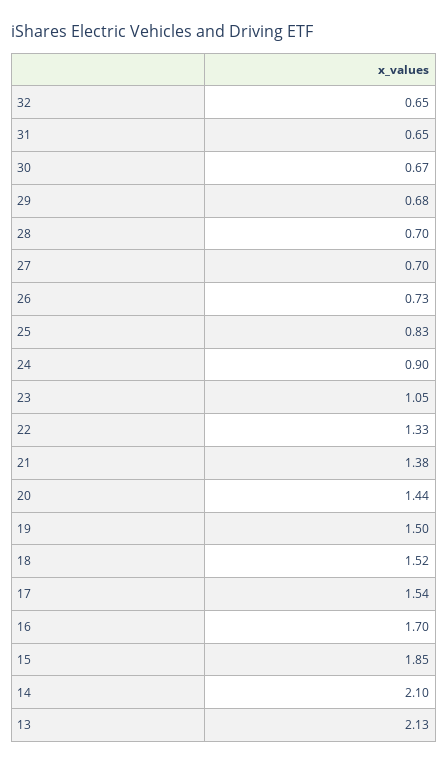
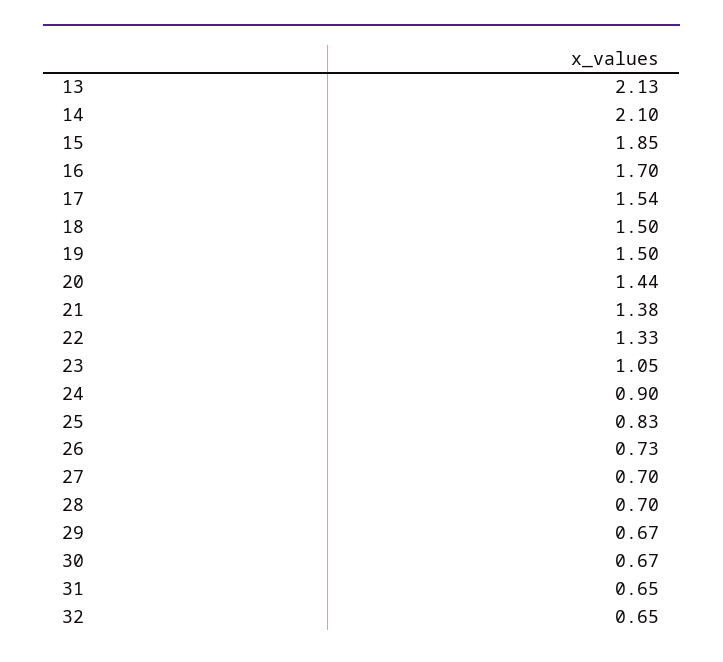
29: 0.68 -> 0.67
18: 1.52 -> 1.5

